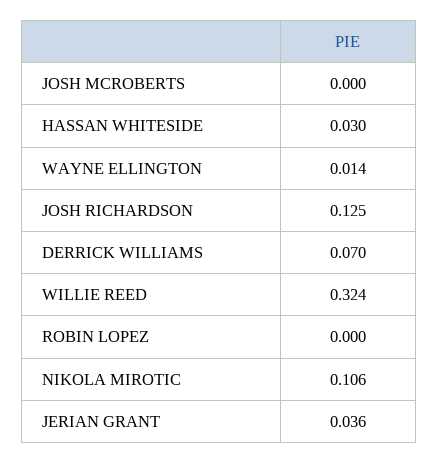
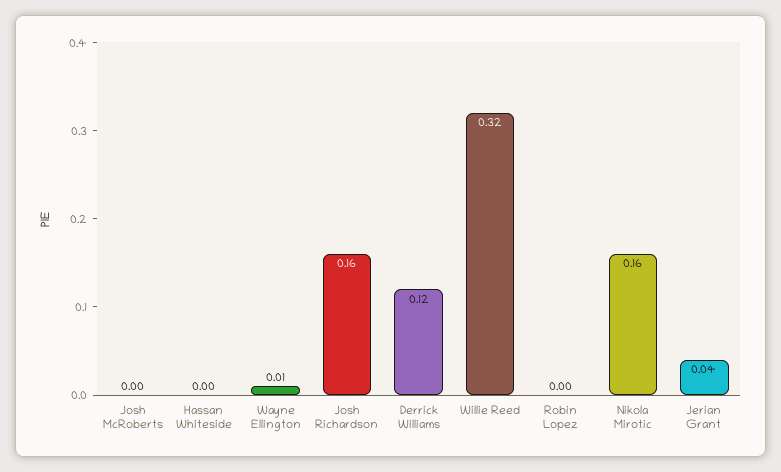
HASSAN WHITESIDE: 0.03 -> 0
JOSH RICHARDSON: 0.125 -> 0.16
DERRICK WILLIAMS: 0.07 -> 0.12
NIKOLA MIROTIC: 0.106 -> 0.16

